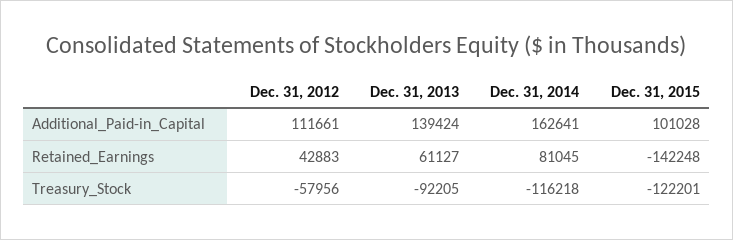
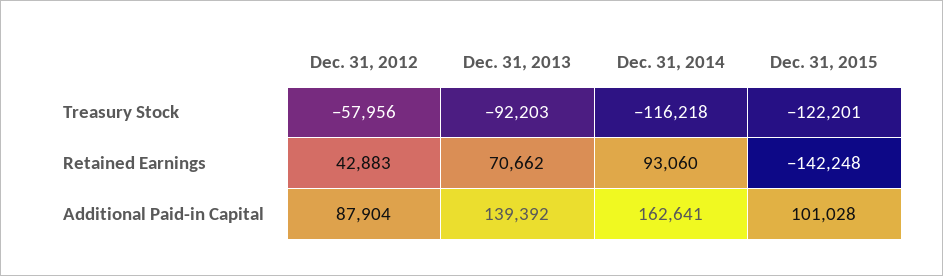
Dec. 31, 2012, Additional_Paid-in_Capital: 111661 -> 87904
Dec. 31, 2013, Additional_Paid-in_Capital: 139424 -> 139392
Dec. 31, 2013, Retained_Earnings: 61127 -> 70662
Dec. 31, 2014, Retained_Earnings: 81045 -> 93060
Dec. 31, 2013, Treasury_Stock: -92205 -> -92203

